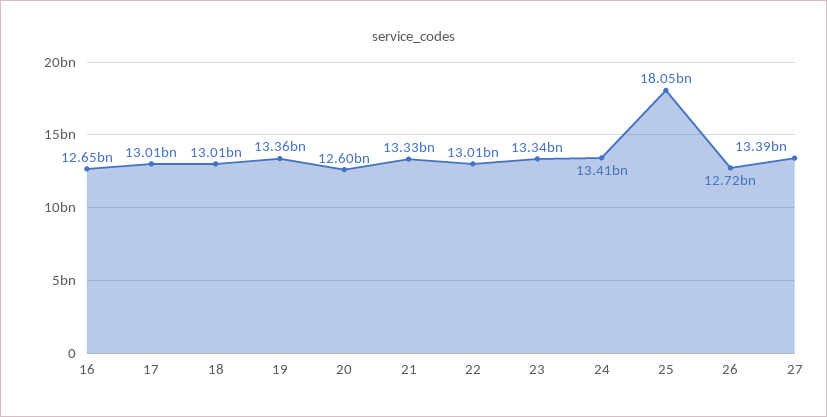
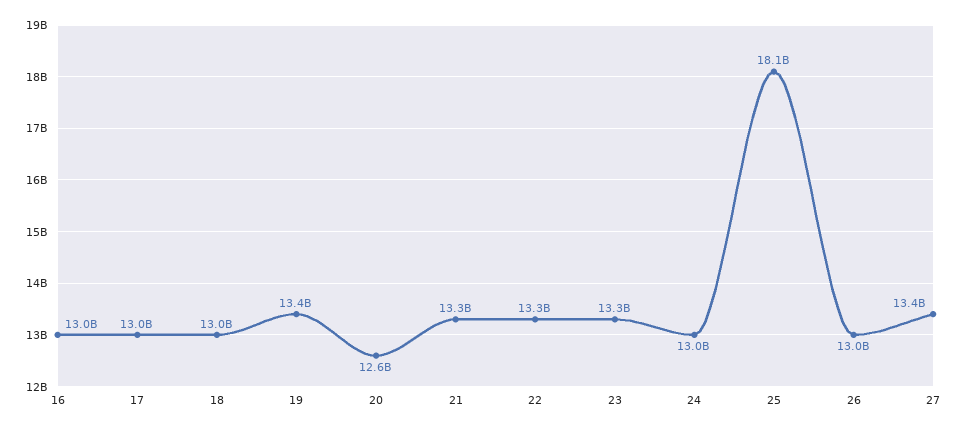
16: 12650000000 -> 13000000000
22: 13010000000 -> 13300000000
24: 13410000000 -> 13000000000
26: 12720000000 -> 13000000000

